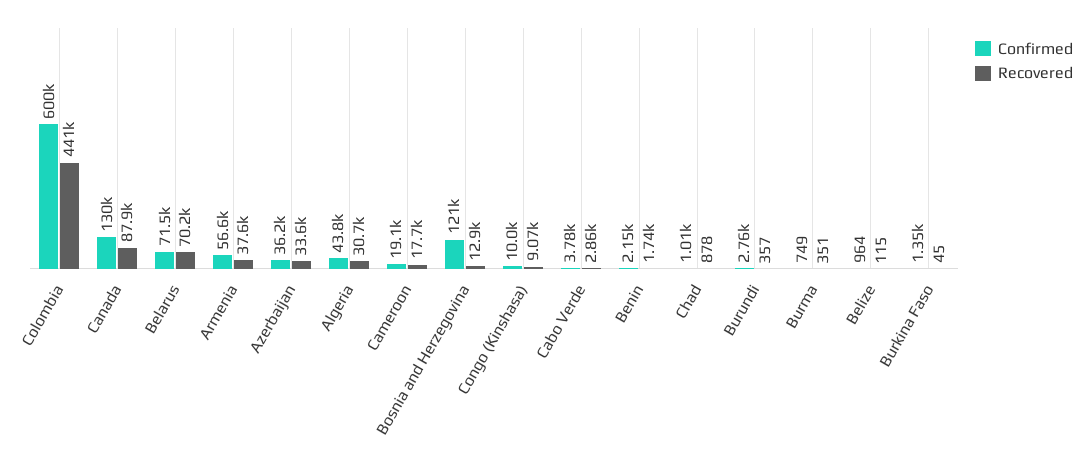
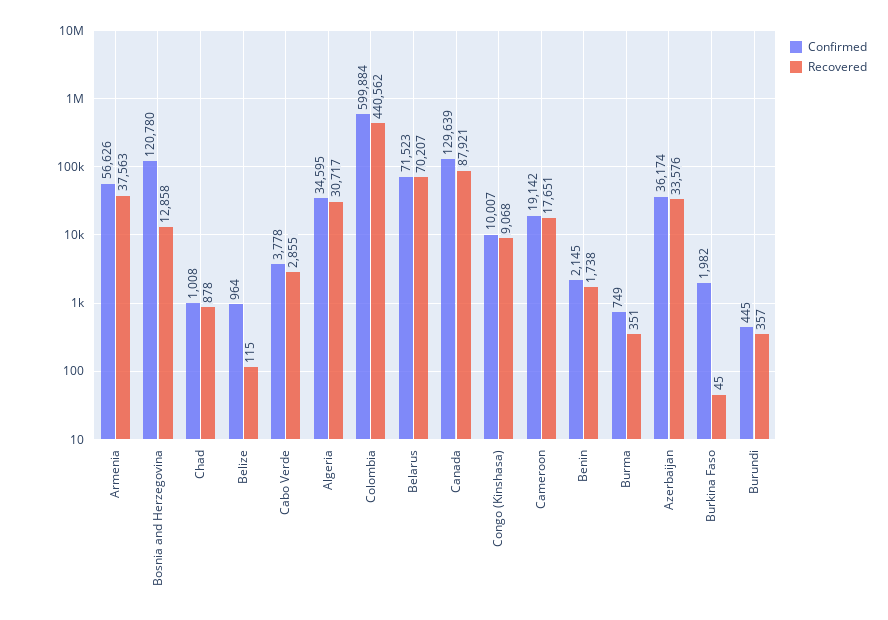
Confirmed, Algeria: 43800 -> 34595
Confirmed, Burundi: 2760 -> 445
Confirmed, Burkina Faso: 1350 -> 1982

